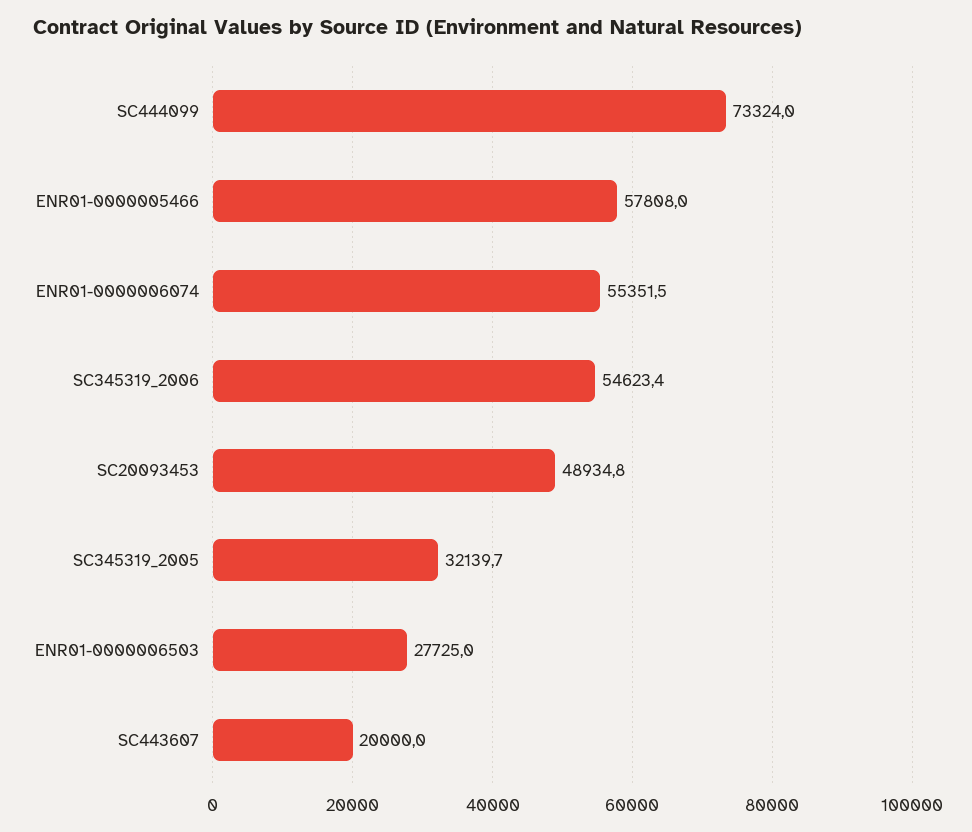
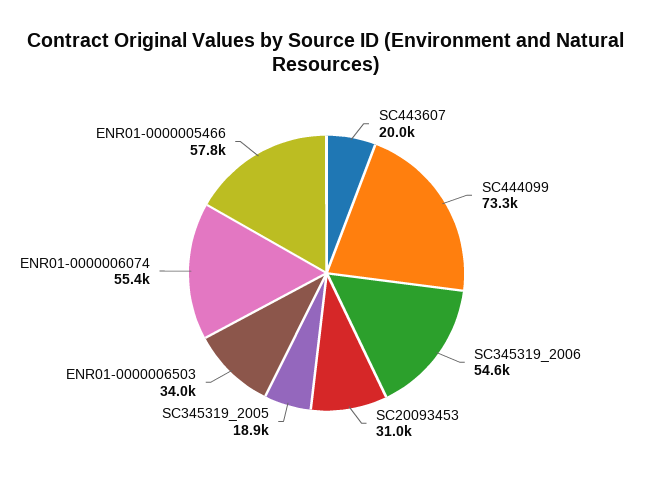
SC20093453: 48934.8 -> 31000
SC345319_2005: 32139.7 -> 18900
ENR01-0000006503: 27725 -> 34000

